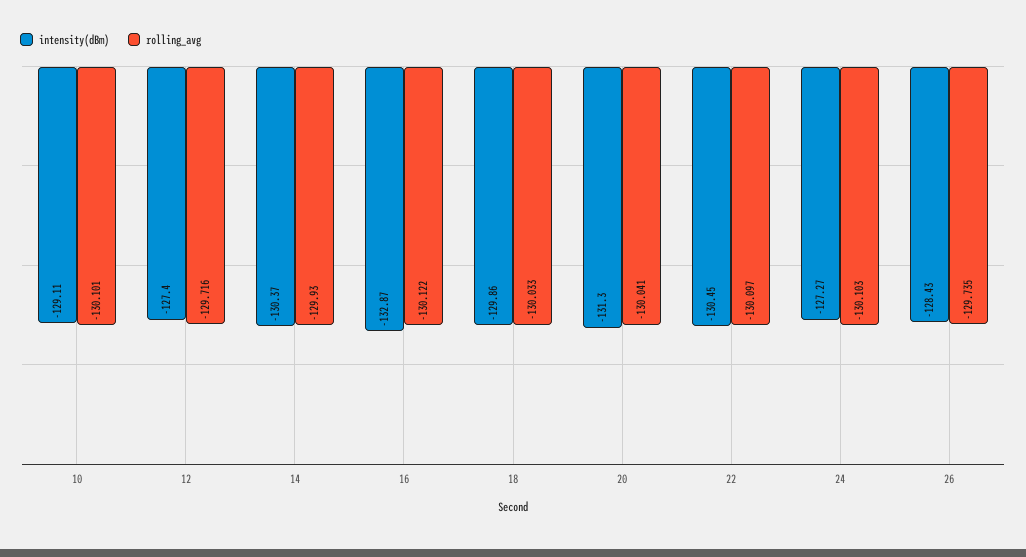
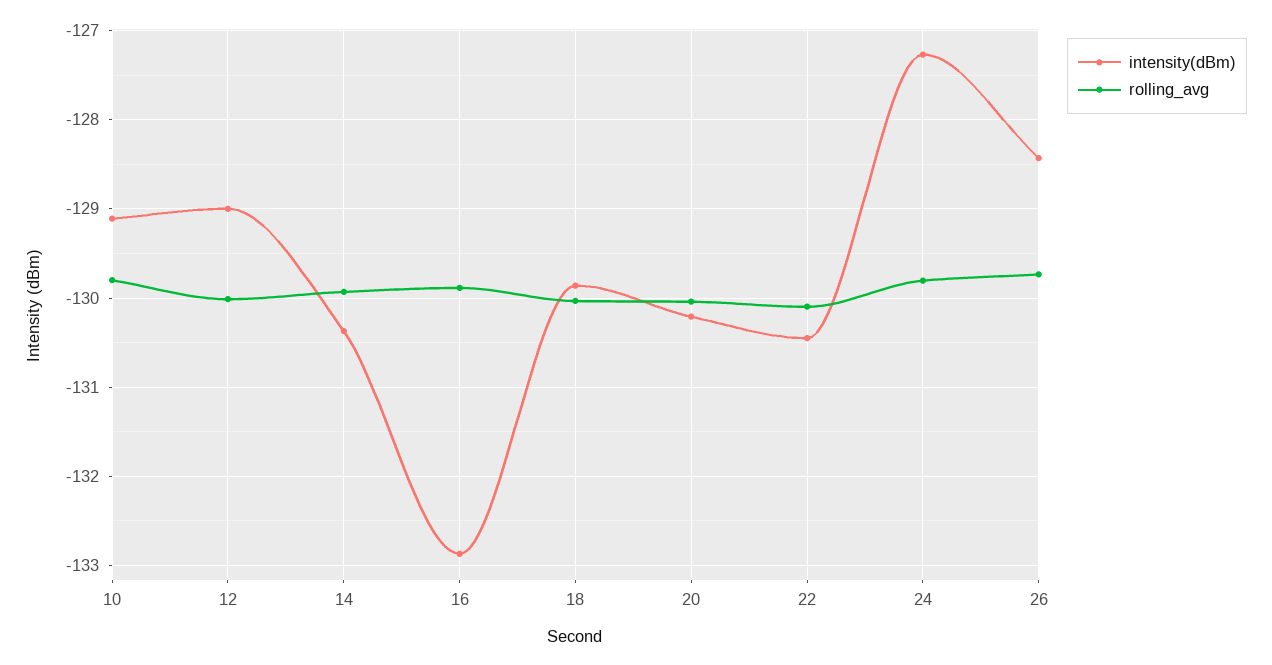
rolling_avg, 10: -130.101 -> -129.8
intensity(dBm), 12: -127.4 -> -129
rolling_avg, 12: -129.716 -> -130
rolling_avg, 16: -130.122 -> -129.9
intensity(dBm), 20: -131.3 -> -130.2
rolling_avg, 24: -130.103 -> -129.8

